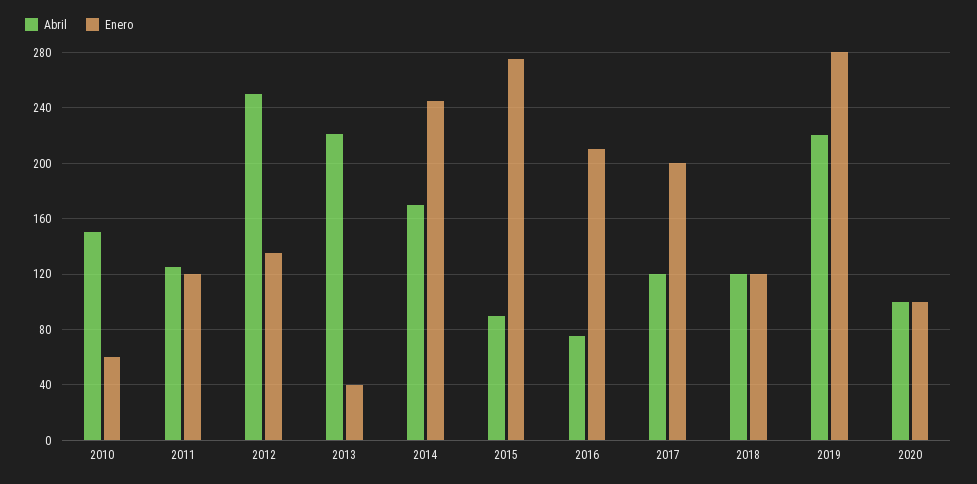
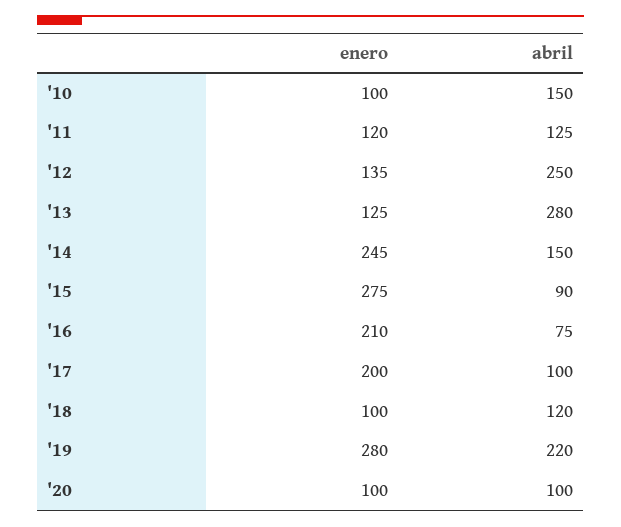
Enero, 2010: 60 -> 100
Abril, 2013: 220 -> 280
Enero, 2013: 40 -> 125
Abril, 2014: 170 -> 150
Abril, 2017: 120 -> 100
Enero, 2018: 120 -> 100

